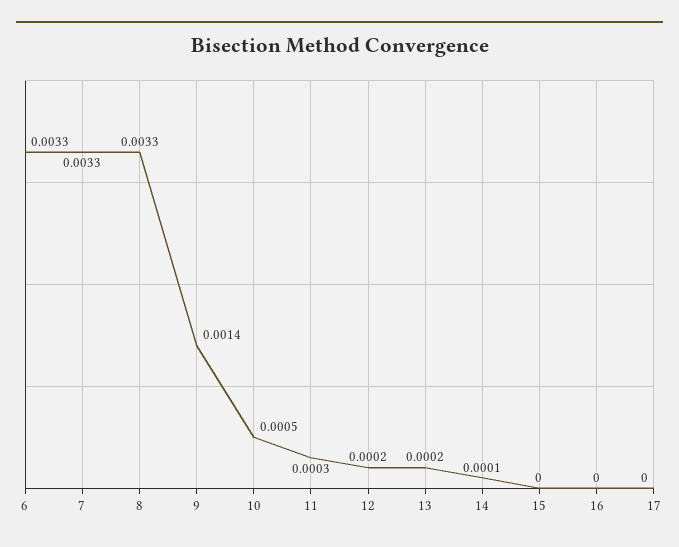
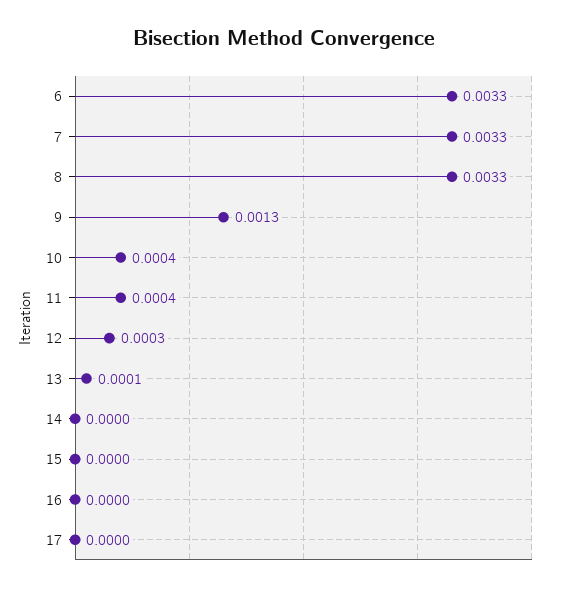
9: 0.0014 -> 0.0013
10: 0.0005 -> 0.0004
11: 0.0003 -> 0.0004
12: 0.0002 -> 0.0003
13: 0.0002 -> 0.0001
14: 0.0001 -> 0

